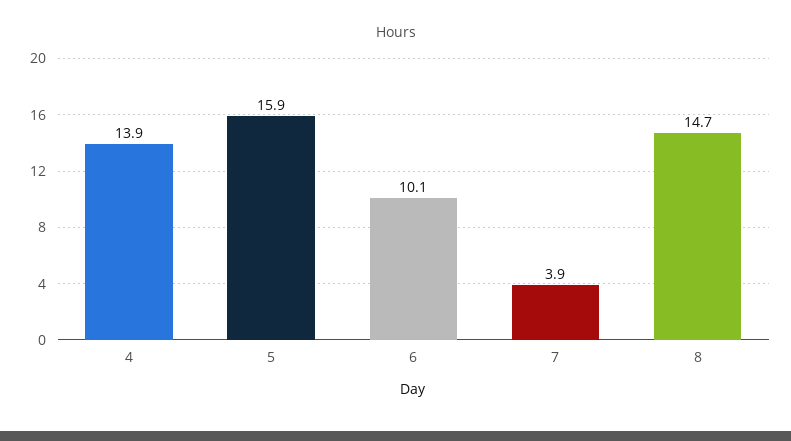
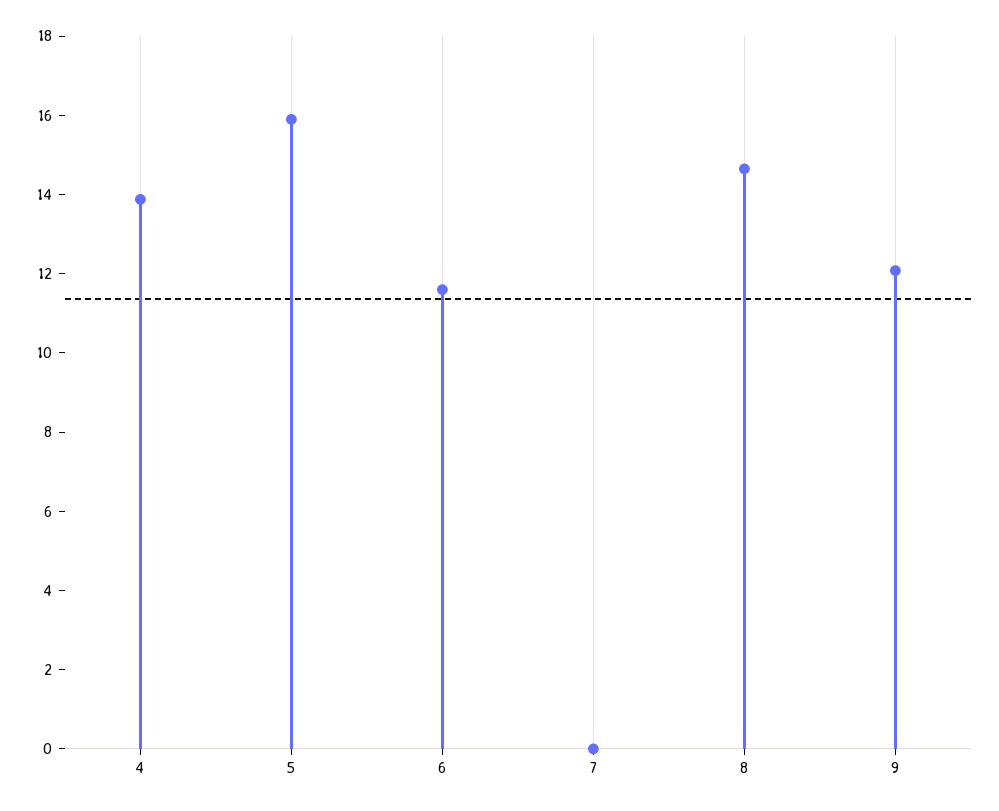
6: 10.1 -> 11.5
7: 3.9 -> 0
9: none -> 12

